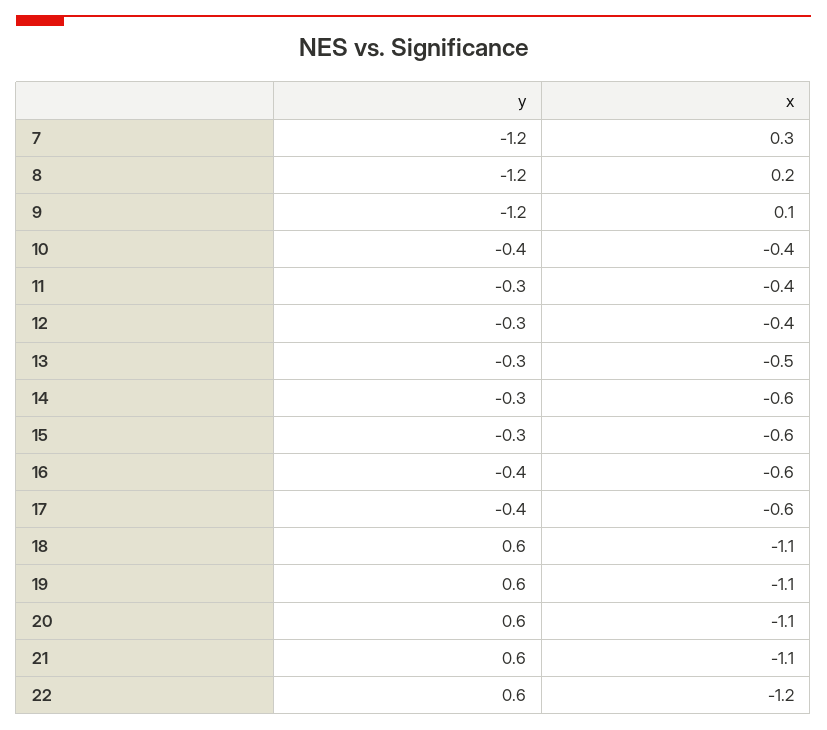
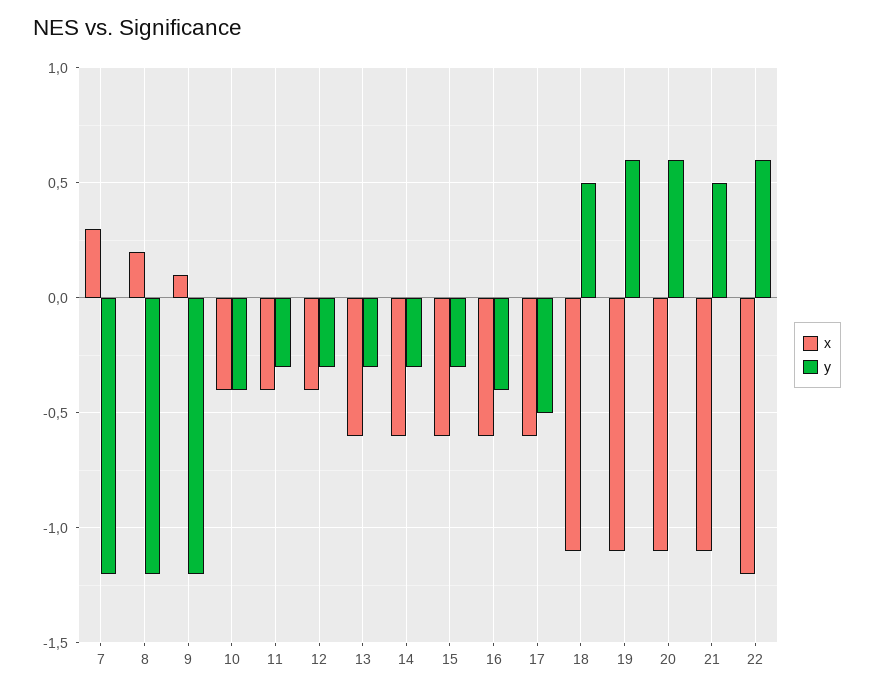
x, 13: -0.5 -> -0.6
y, 17: -0.4 -> -0.5
y, 18: 0.6 -> 0.5
y, 21: 0.6 -> 0.5

